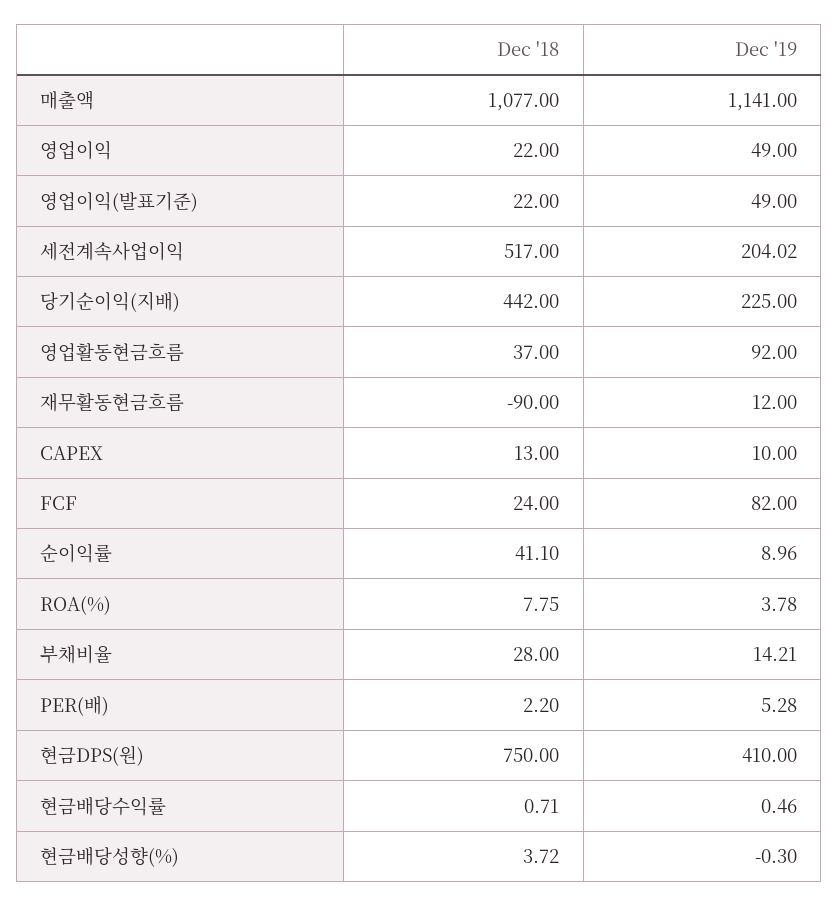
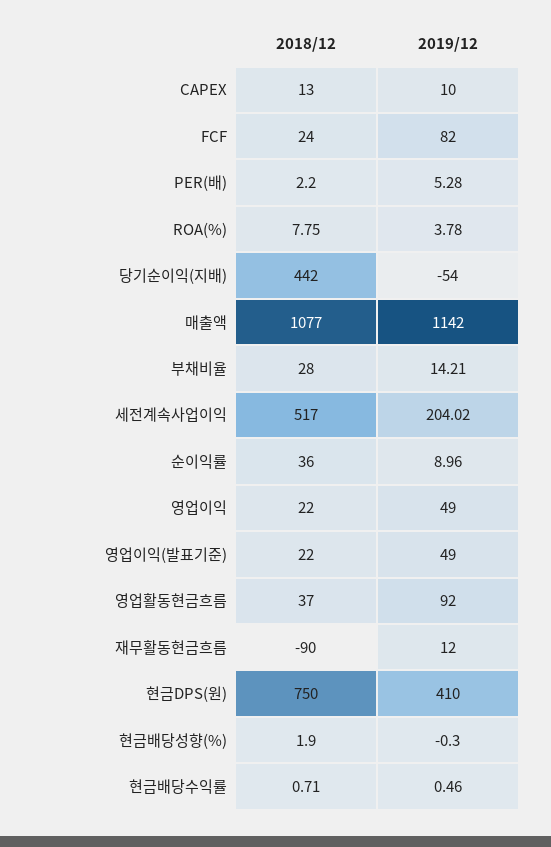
Dec '19, 매출액: 1141 -> 1142
Dec '19, 당기순이익(지배): 225 -> -54
Dec '18, 순이익률: 41.1 -> 36
Dec '18, 현금배당성향(%): 3.72 -> 1.9

